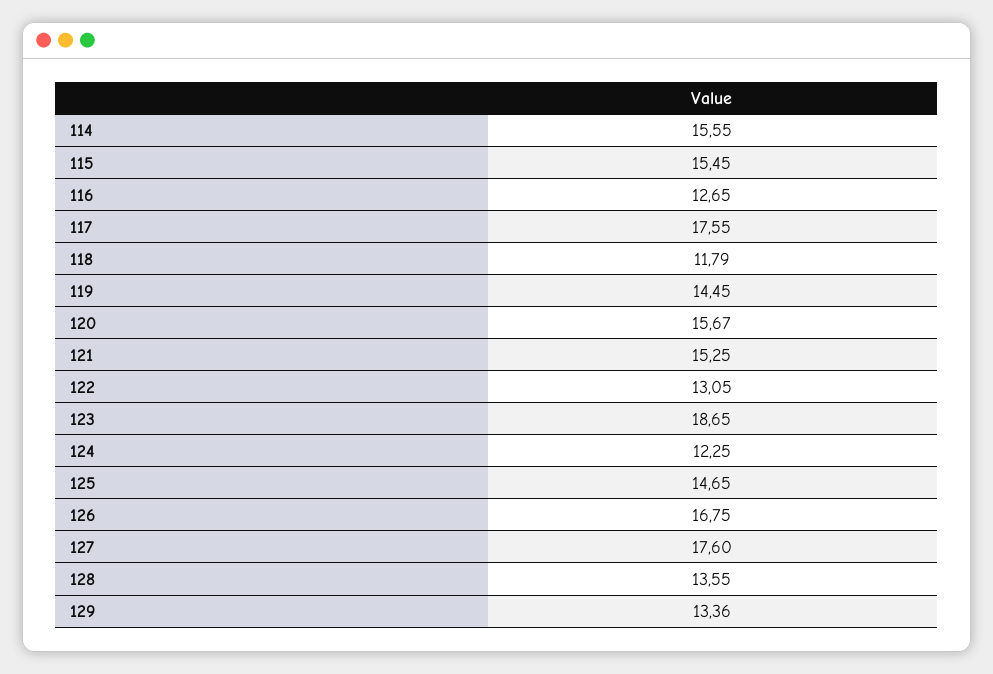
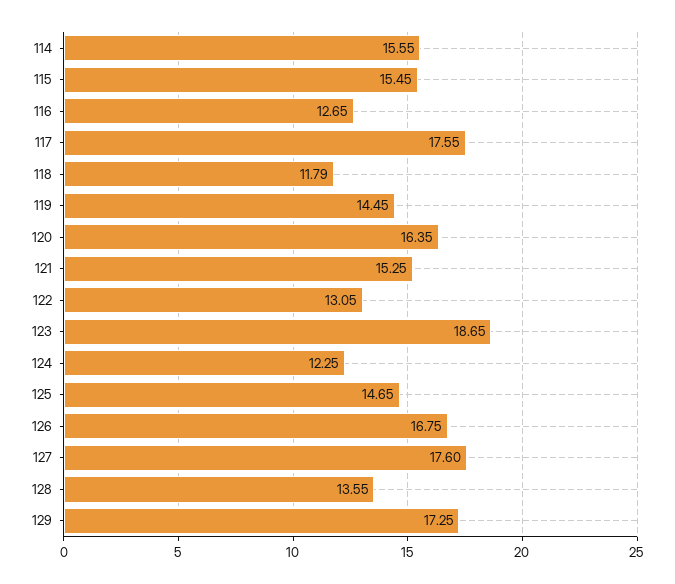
120: 15.67 -> 16.35
129: 13.36 -> 17.25

